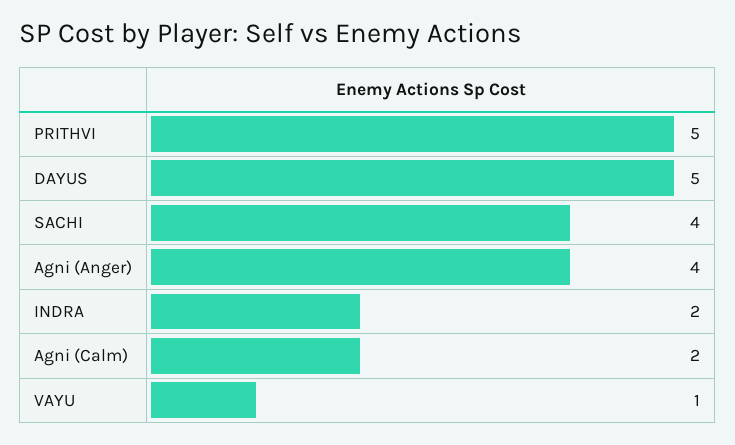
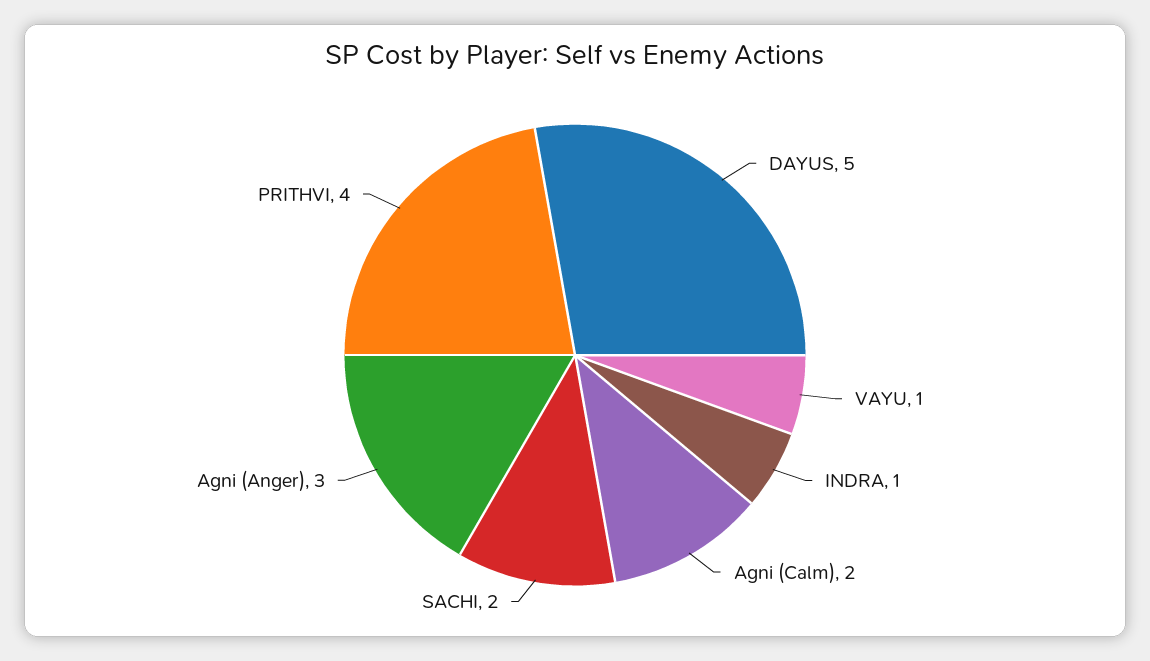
PRITHVI: 5 -> 4
SACHI: 4 -> 2
Agni (Anger): 4 -> 3
INDRA: 2 -> 1

